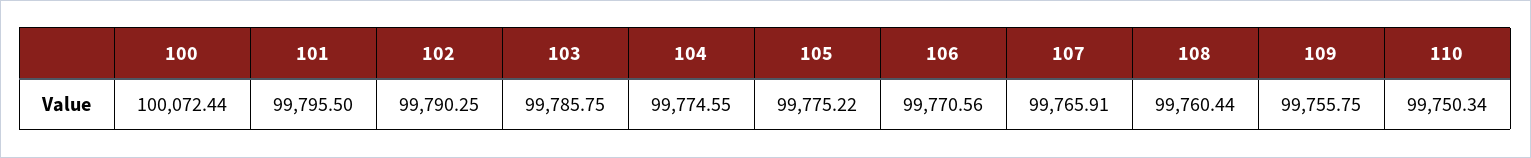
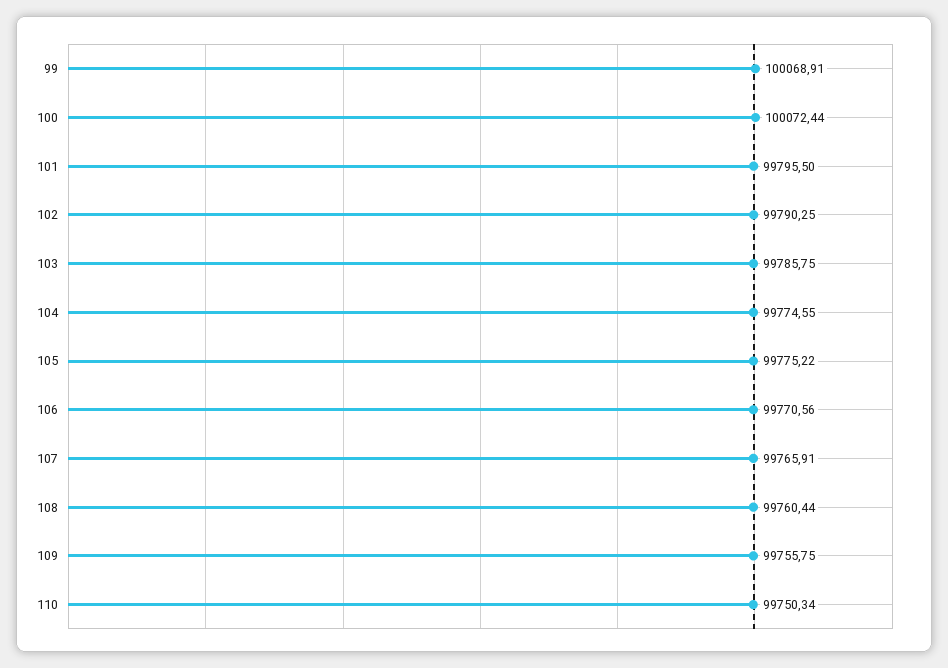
99: none -> 100068.91

